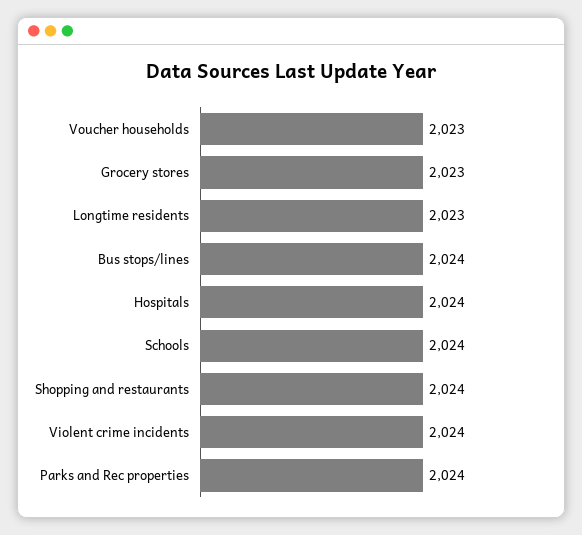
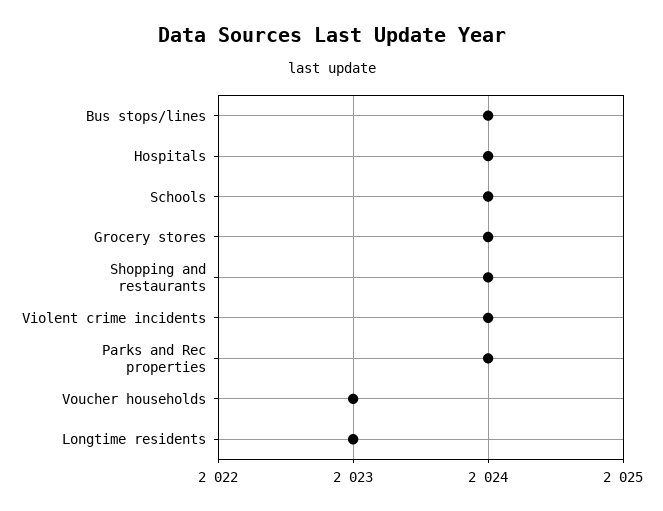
Grocery stores: 2023 -> 2024

